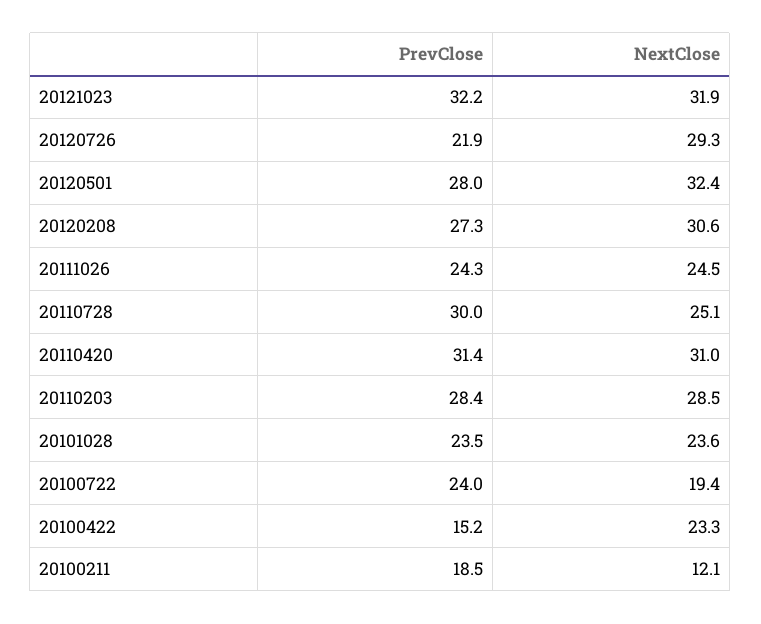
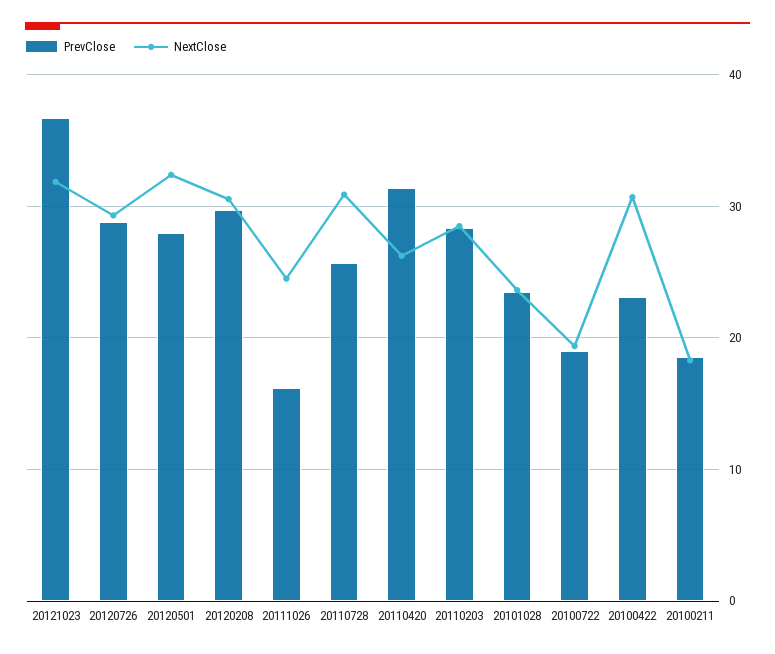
PrevClose, 20121023: 32.2 -> 37
PrevClose, 20120726: 21.9 -> 29
PrevClose, 20120208: 27.3 -> 30
PrevClose, 20111026: 24.3 -> 16
PrevClose, 20110728: 30 -> 26
NextClose, 20110728: 25.1 -> 31
NextClose, 20110420: 31 -> 26
PrevClose, 20100722: 24 -> 19
PrevClose, 20100422: 15.2 -> 23
NextClose, 20100422: 23.3 -> 31
NextClose, 20100211: 12.1 -> 18

